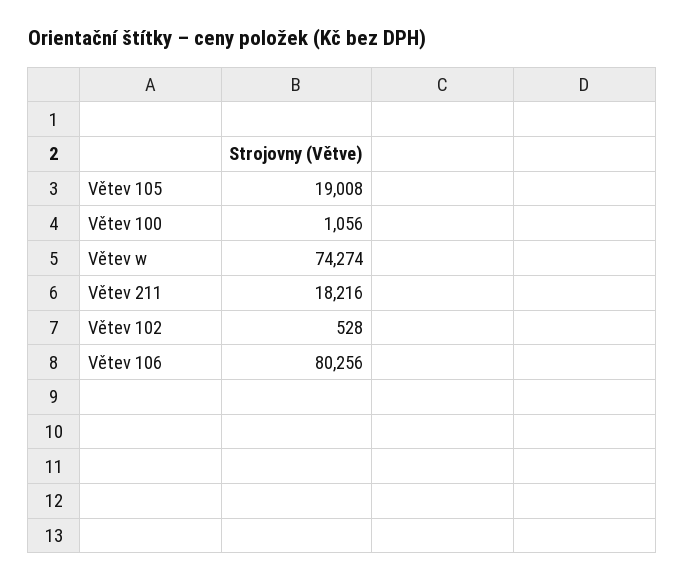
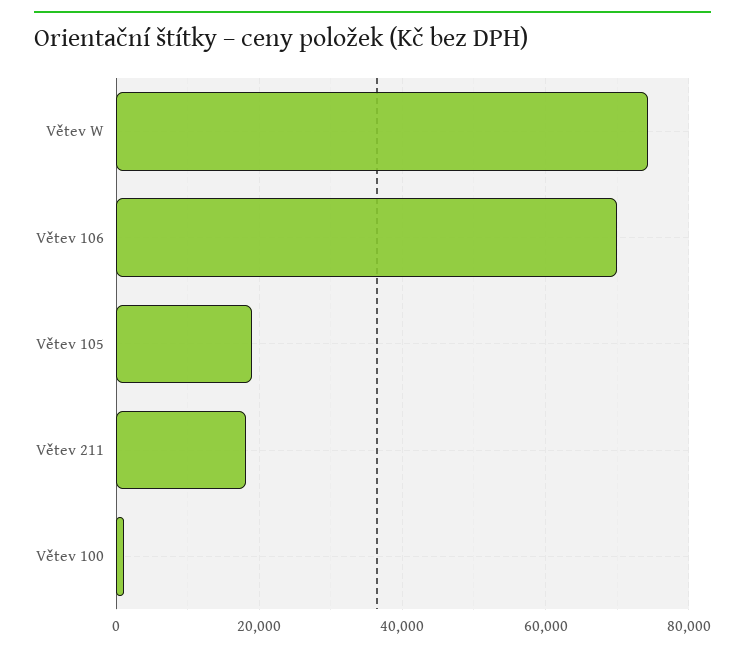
Větev 102: 528 -> none
Větev 106: 80256 -> 70000

